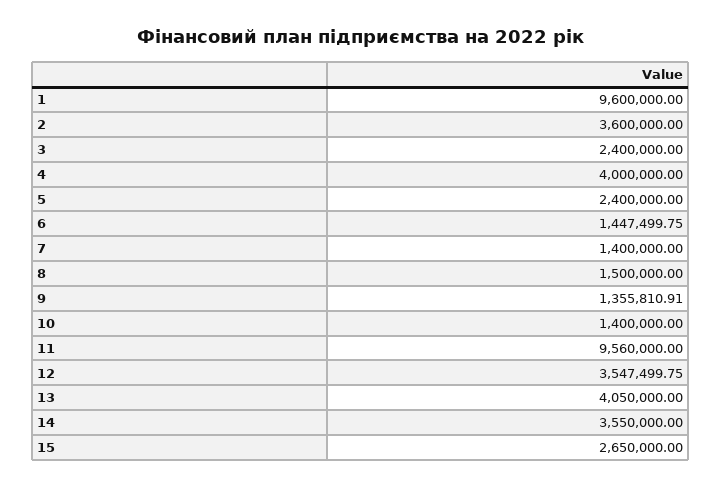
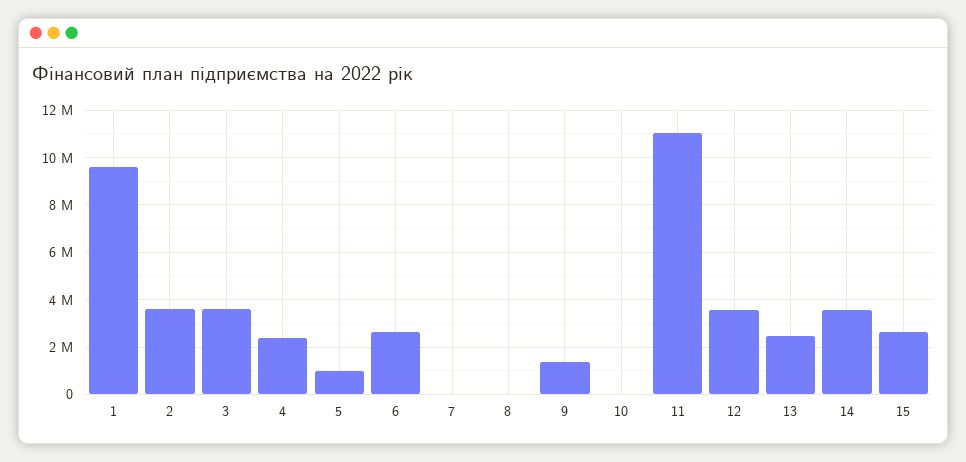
3: 2400000 -> 3500000
4: 4000000 -> 2500000
5: 2400000 -> 1000000
6: 1447499.75 -> 2500000
7: 1400000 -> 0
8: 1500000 -> 0
10: 1400000 -> 0
11: 9560000 -> 11000000
13: 4050000 -> 2500000

